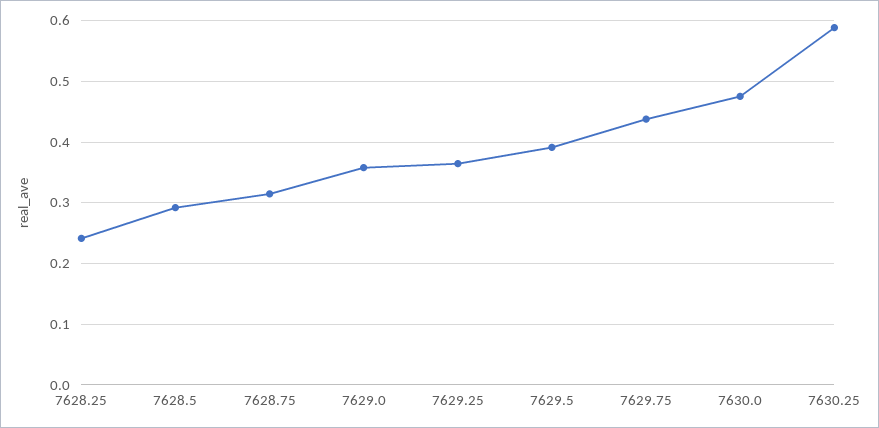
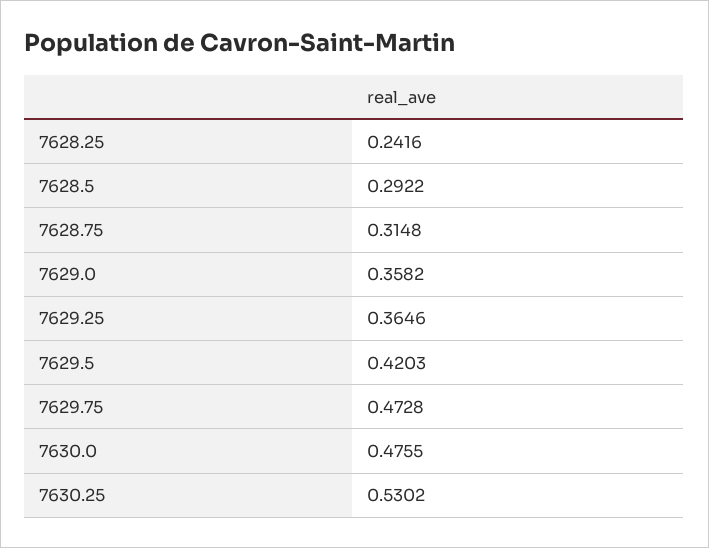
7629.5: 0.39 -> 0.4203
7629.75: 0.44 -> 0.4728
7630.25: 0.59 -> 0.5302

